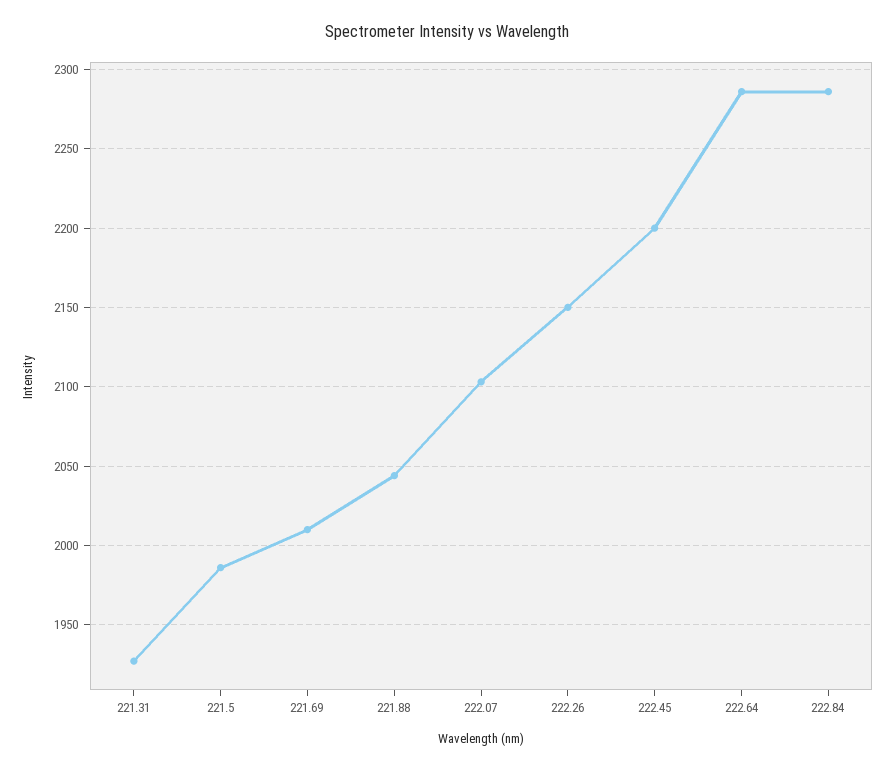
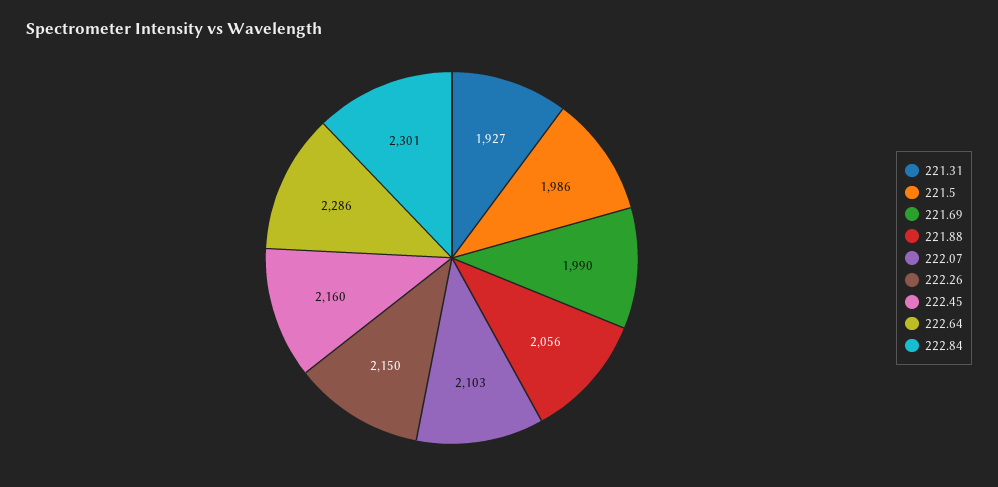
221.69: 2010 -> 1990
221.88: 2045 -> 2056
222.45: 2200 -> 2160
222.84: 2285 -> 2301

